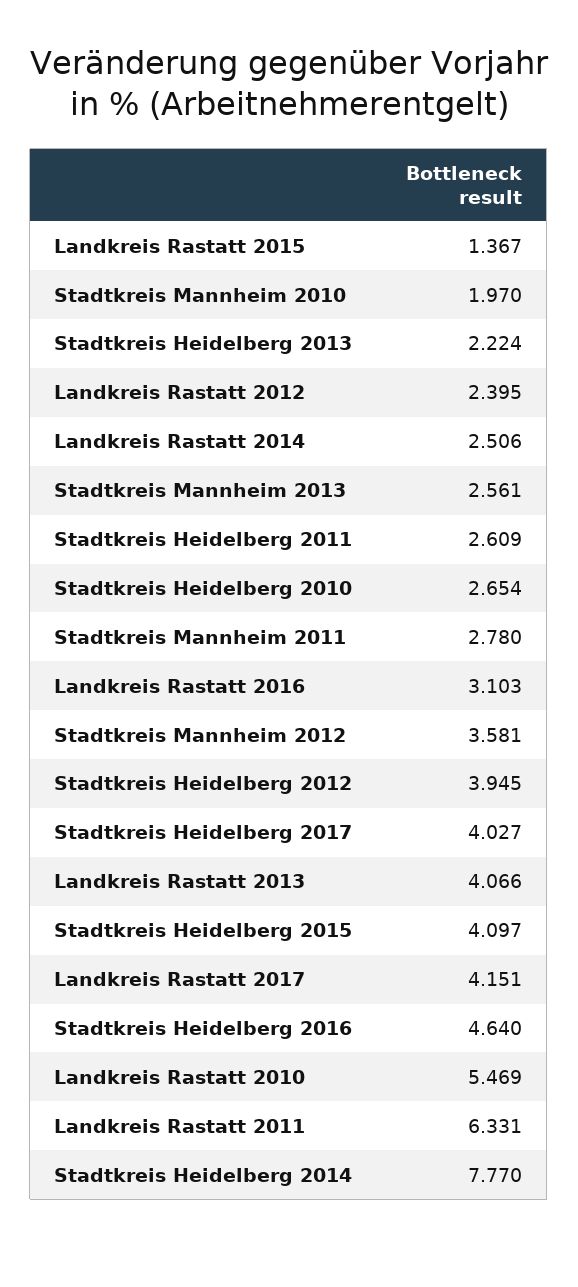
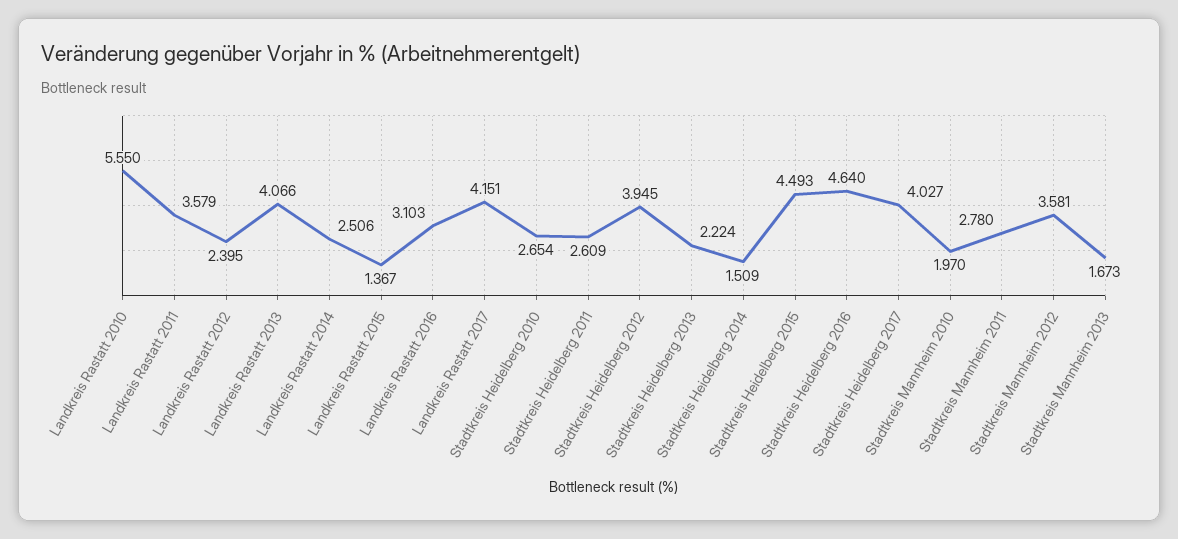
Stadtkreis Mannheim 2013: 2.561 -> 1.673
Stadtkreis Heidelberg 2015: 4.097 -> 4.493
Landkreis Rastatt 2010: 5.469 -> 5.55
Landkreis Rastatt 2011: 6.331 -> 3.579
Stadtkreis Heidelberg 2014: 7.77 -> 1.509

